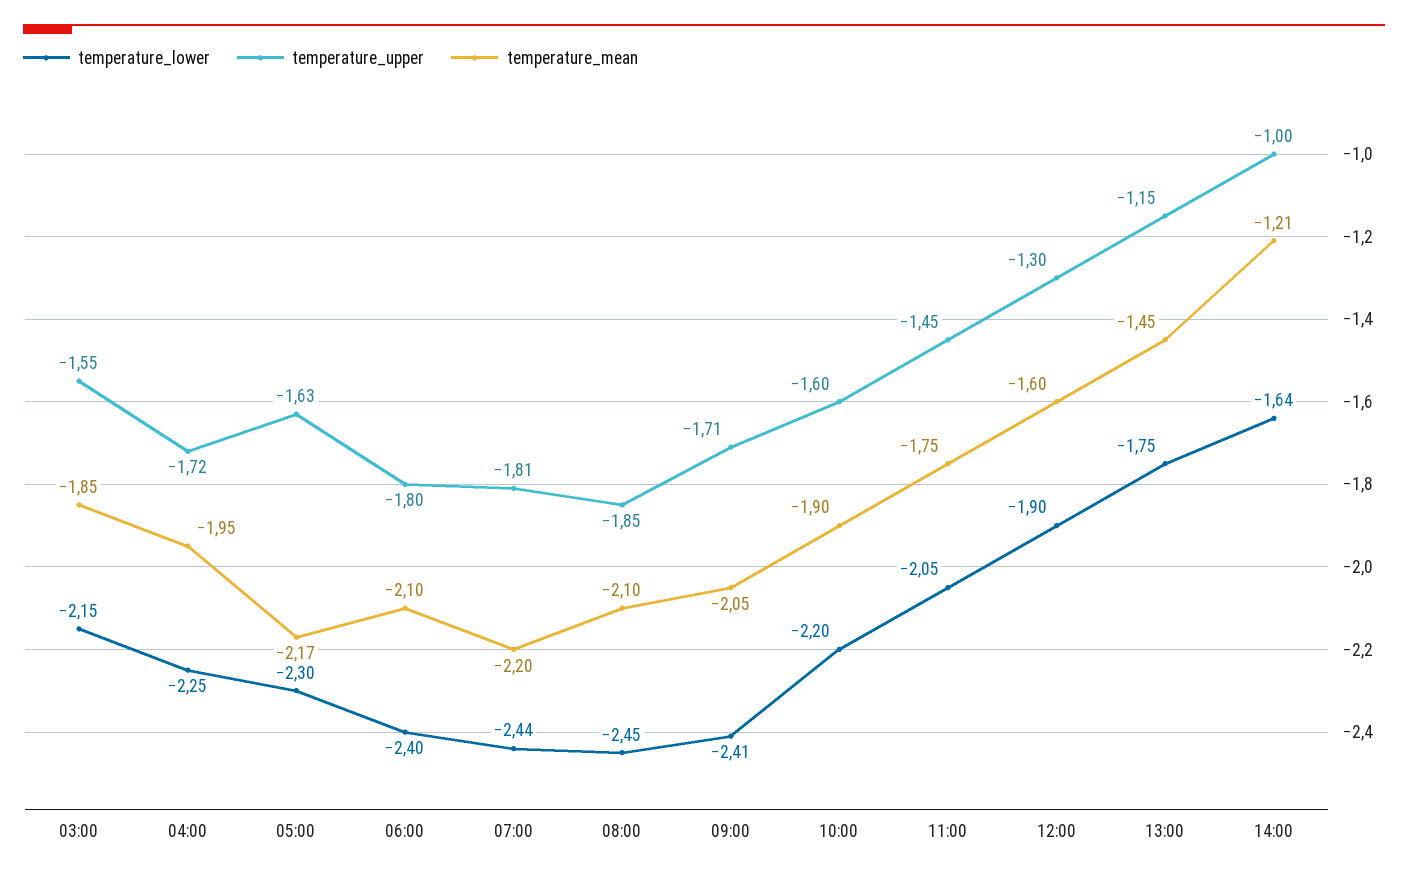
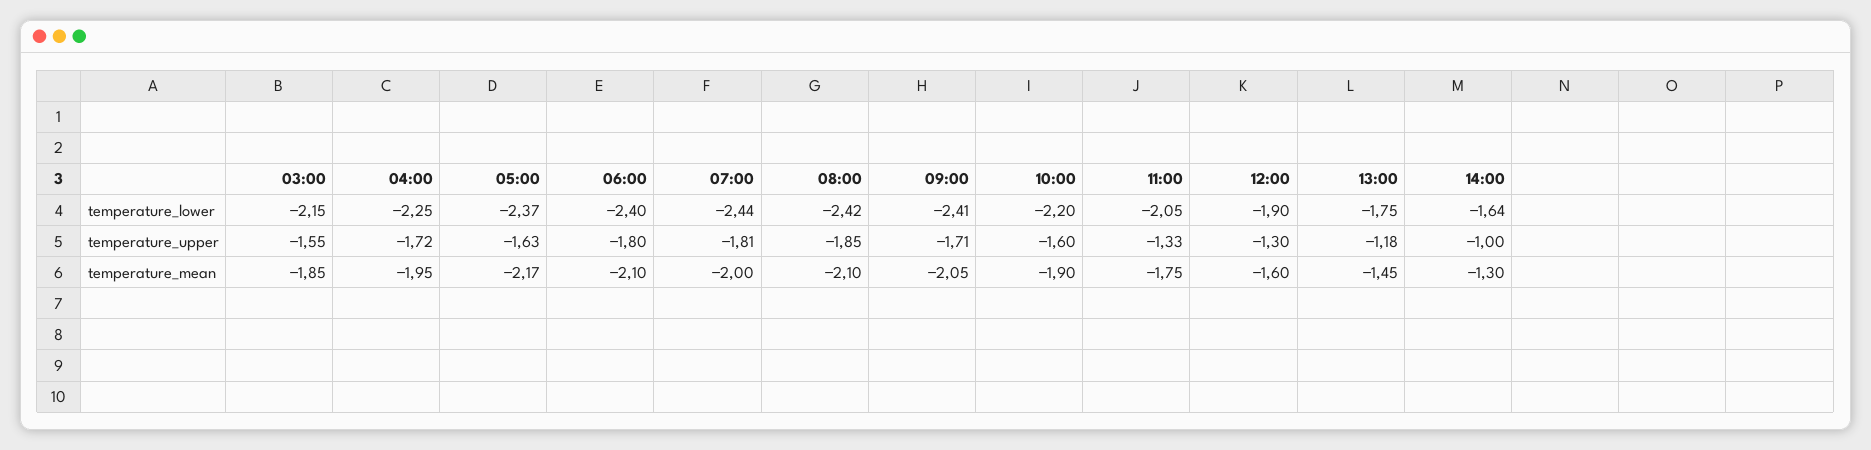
temperature_lower, 05:00: -2.3 -> -2.37
temperature_mean, 07:00: -2.2 -> -2
temperature_lower, 08:00: -2.45 -> -2.42
temperature_upper, 11:00: -1.45 -> -1.33
temperature_upper, 13:00: -1.15 -> -1.18
temperature_mean, 14:00: -1.21 -> -1.3

